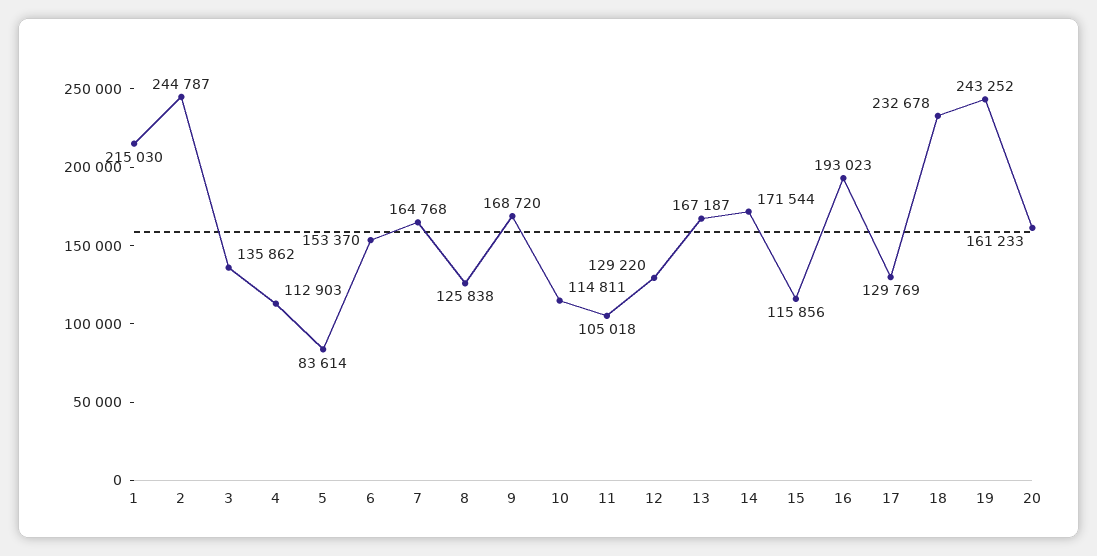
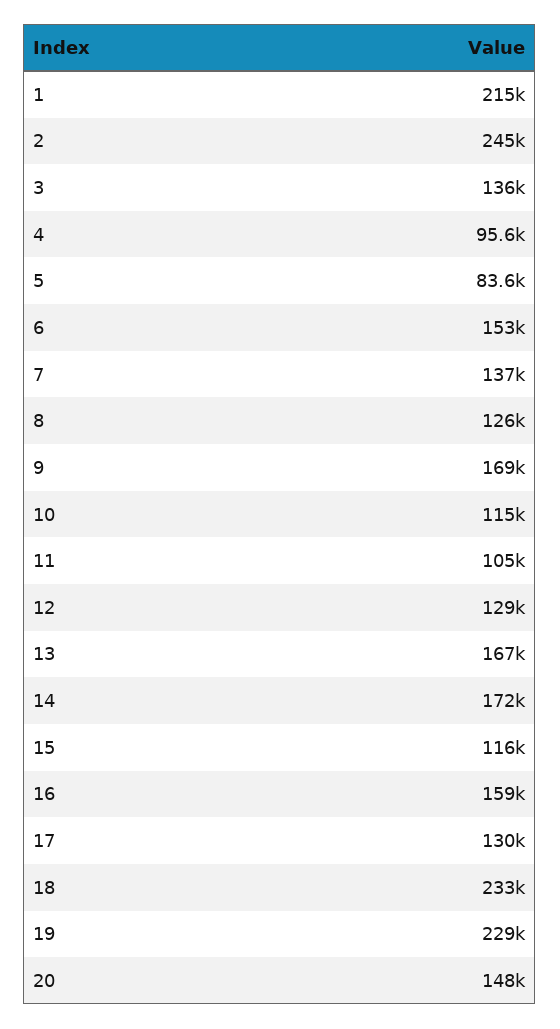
4: 112903 -> 95600
7: 164768 -> 137000
16: 193023 -> 159000
19: 243252 -> 229000
20: 161233 -> 148000

